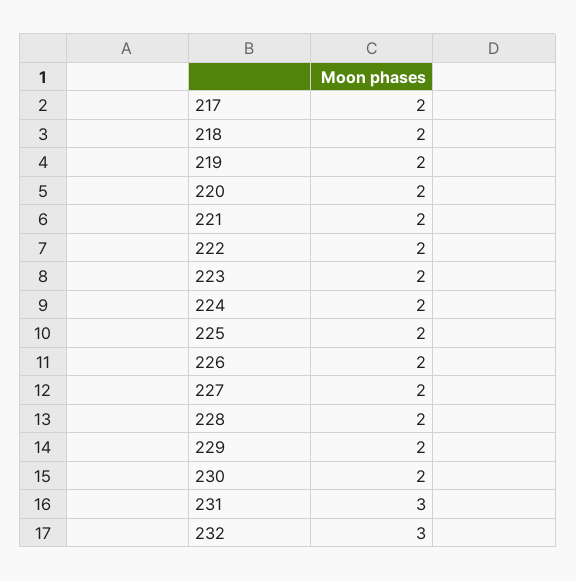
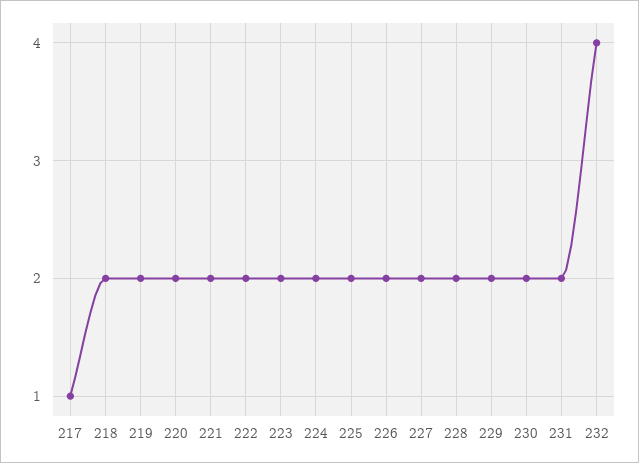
217: 2 -> 1
231: 3 -> 2
232: 3 -> 4

